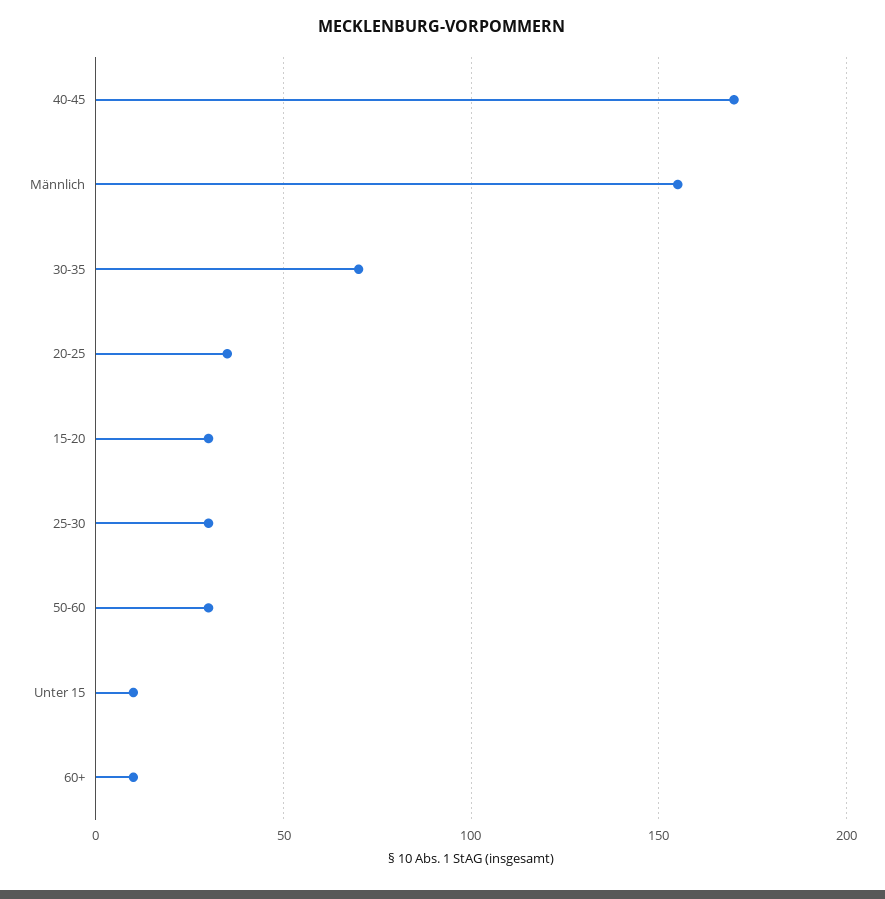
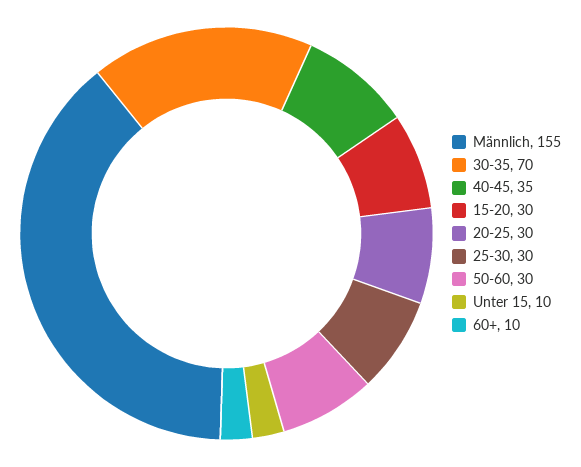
40-45: 170 -> 35
20-25: 35 -> 30

